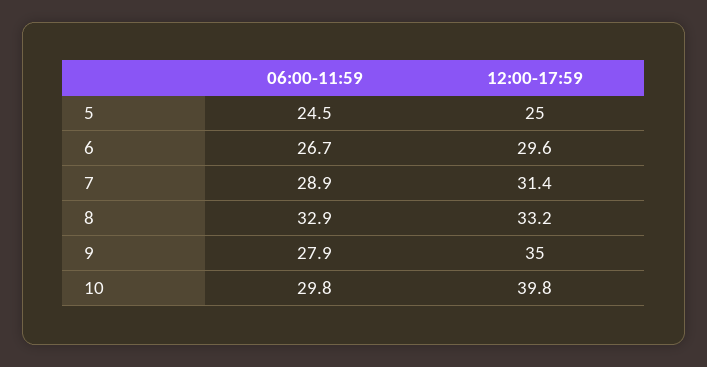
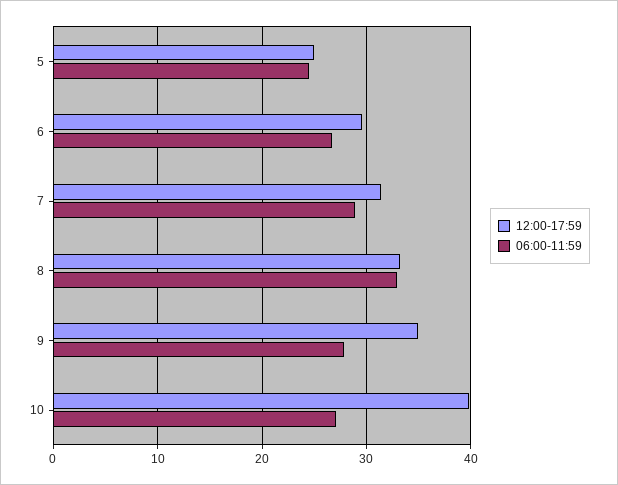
06:00-11:59, 10: 29.8 -> 27

